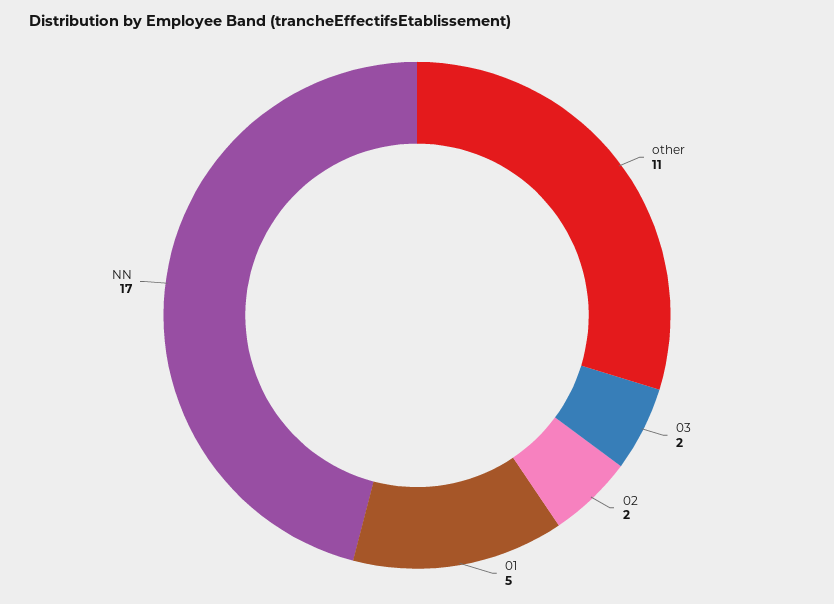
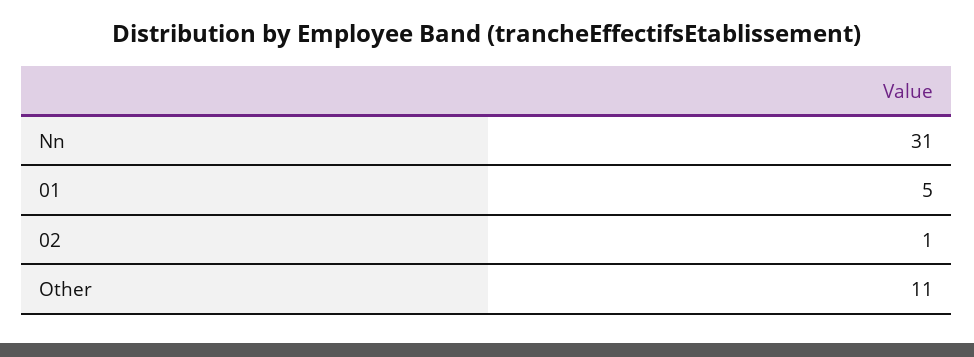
03: 2 -> none
02: 2 -> 1
NN: 17 -> 31

